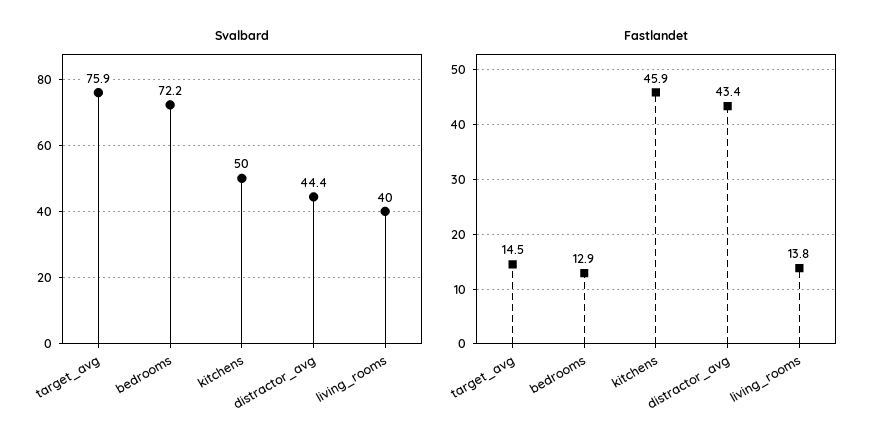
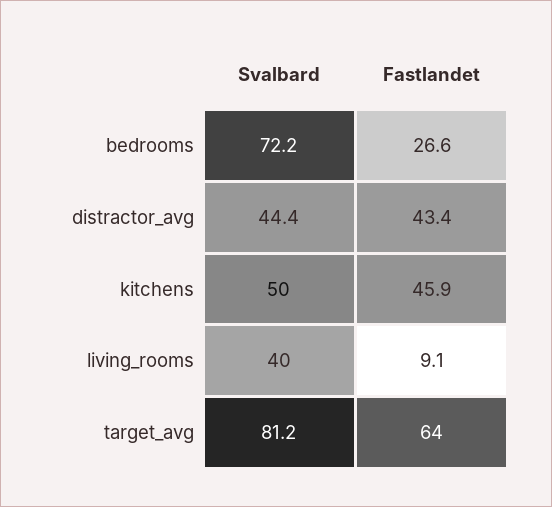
Svalbard, target_avg: 75.9 -> 81.2
Fastlandet, target_avg: 14.5 -> 64
Fastlandet, bedrooms: 12.9 -> 26.6
Fastlandet, living_rooms: 13.8 -> 9.1

